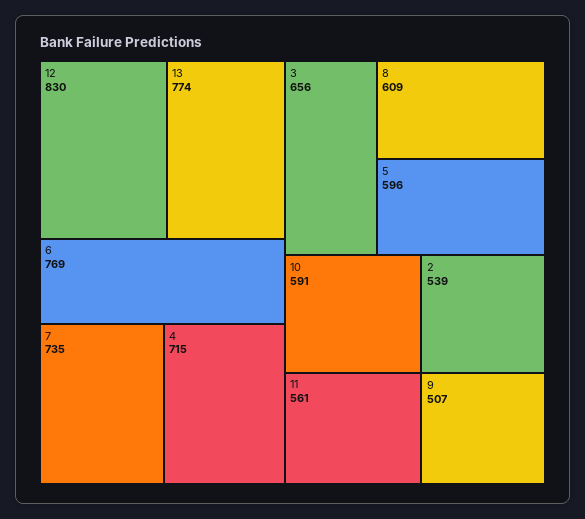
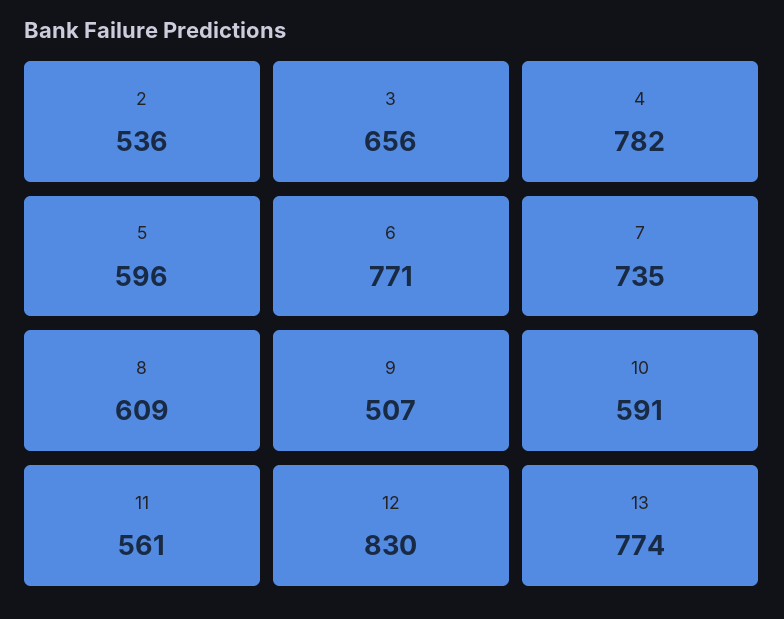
6: 769 -> 771
4: 715 -> 782
2: 539 -> 536

